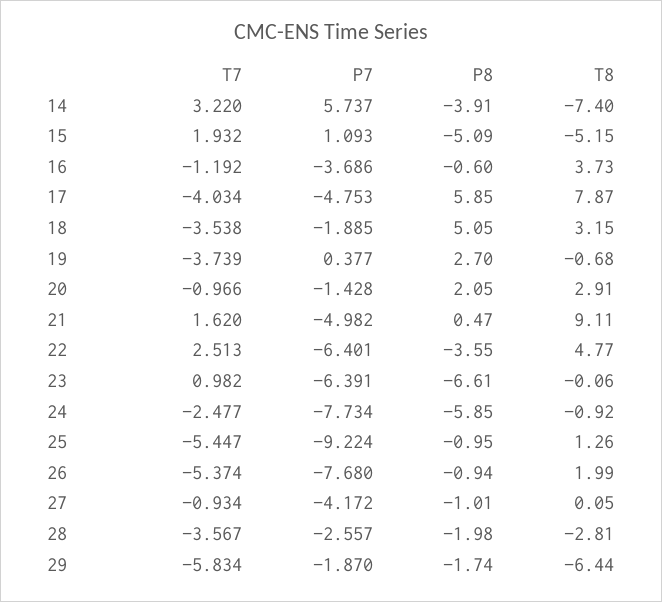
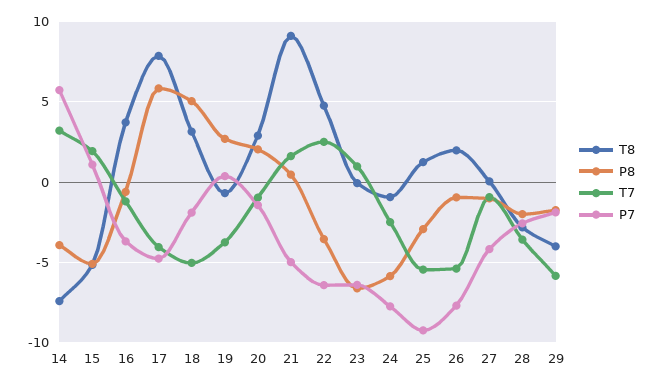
T7, 18: -3.538 -> -5
P8, 25: -0.95 -> -3
T8, 29: -6.44 -> -4

